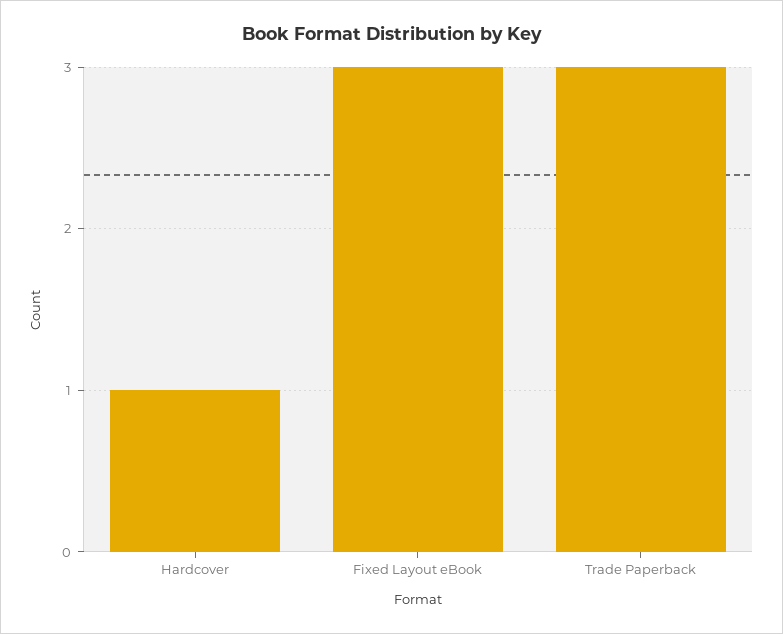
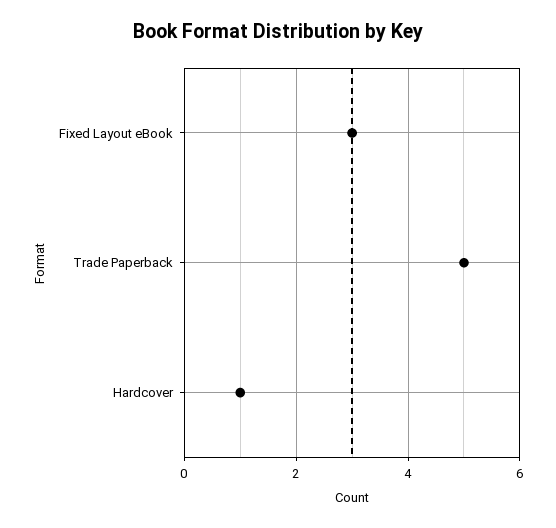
Trade Paperback: 3 -> 5

